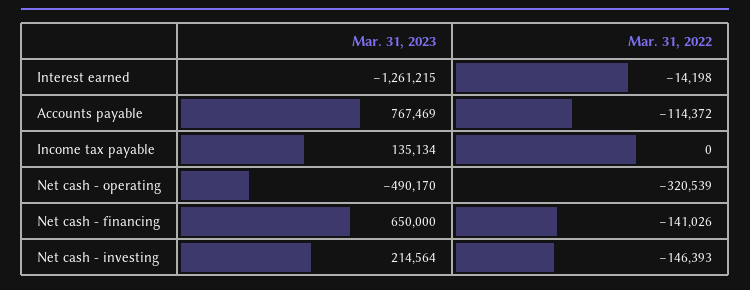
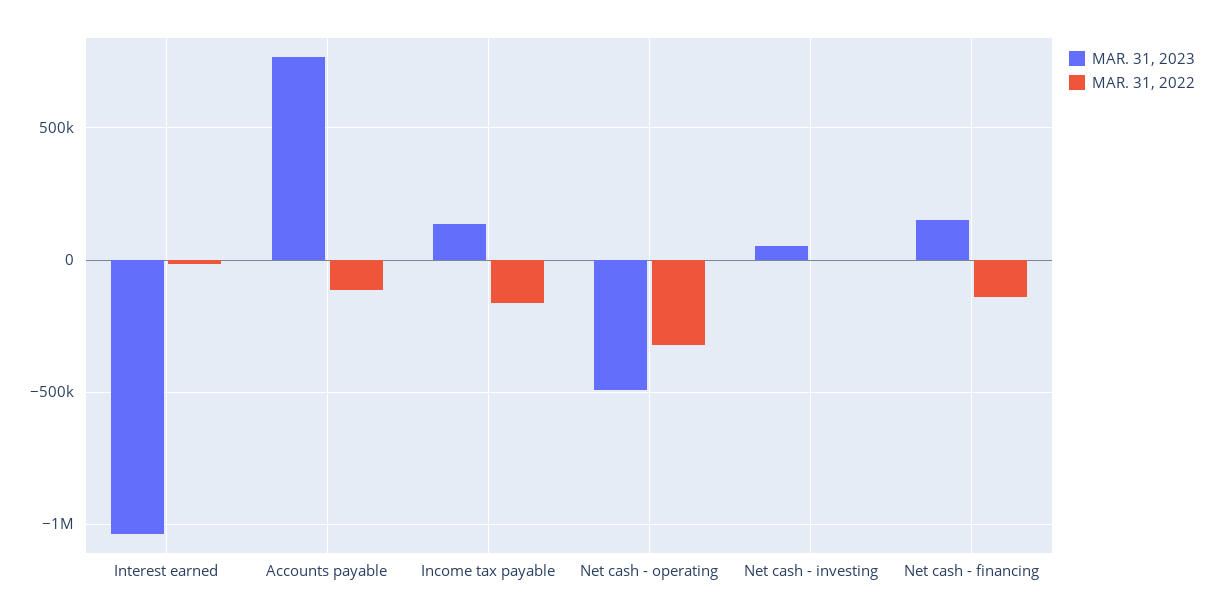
Mar. 31, 2023, Interest earned: -1261215 -> -1050000
Mar. 31, 2022, Income tax payable: 0 -> -150000
Mar. 31, 2023, Net cash - financing: 650000 -> 150000
Mar. 31, 2023, Net cash - investing: 214564 -> 50000
Mar. 31, 2022, Net cash - investing: -146393 -> 0

